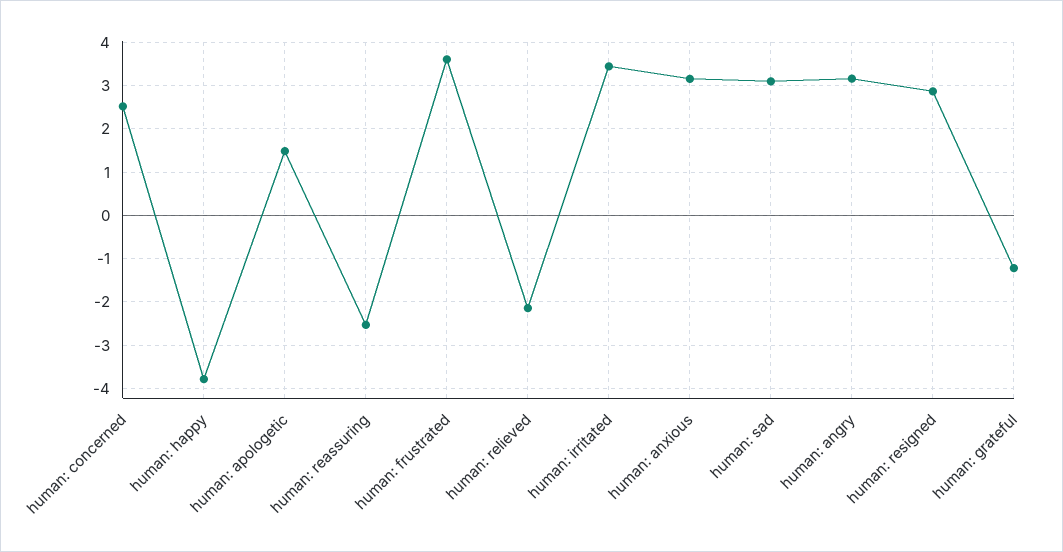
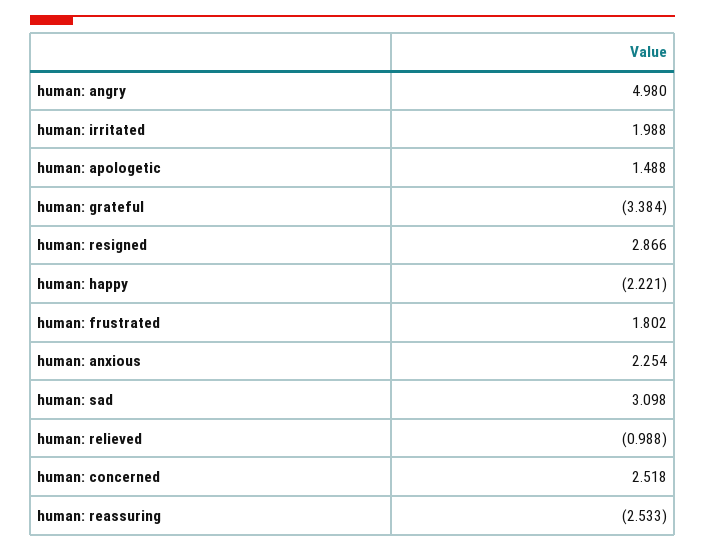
human: happy: -3.8 -> -2.221
human: frustrated: 3.6 -> 1.802
human: relieved: -2.2 -> -0.988
human: irritated: 3.4 -> 1.988
human: anxious: 3.2 -> 2.254
human: angry: 3.2 -> 4.98
human: grateful: -1.2 -> -3.384

